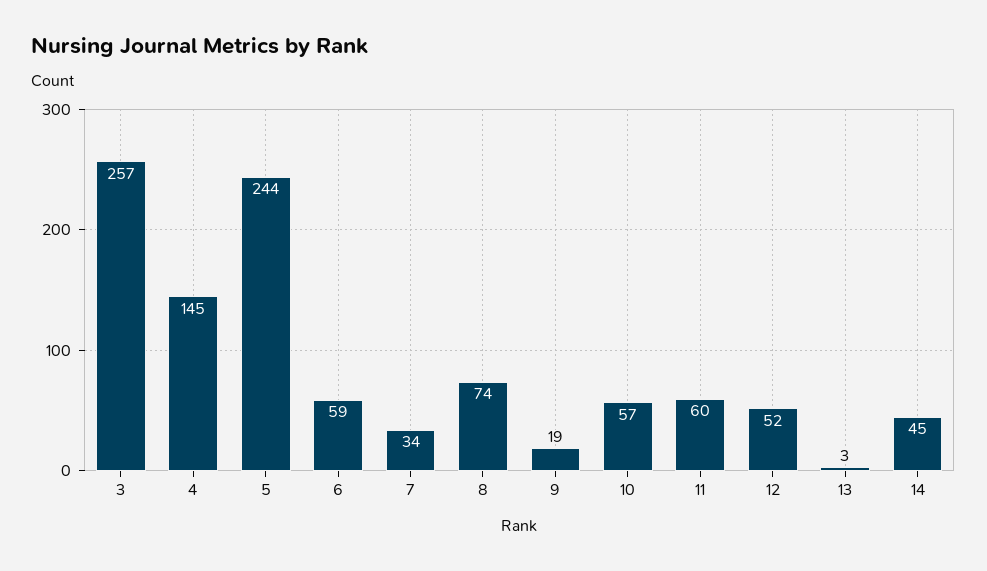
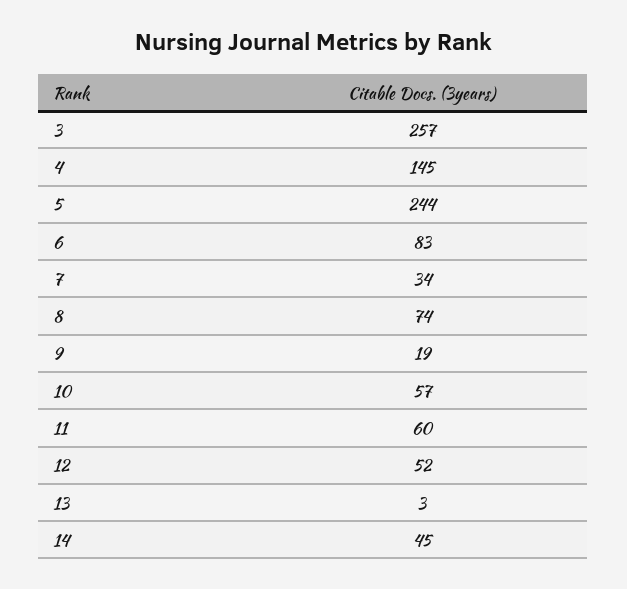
6: 59 -> 83

